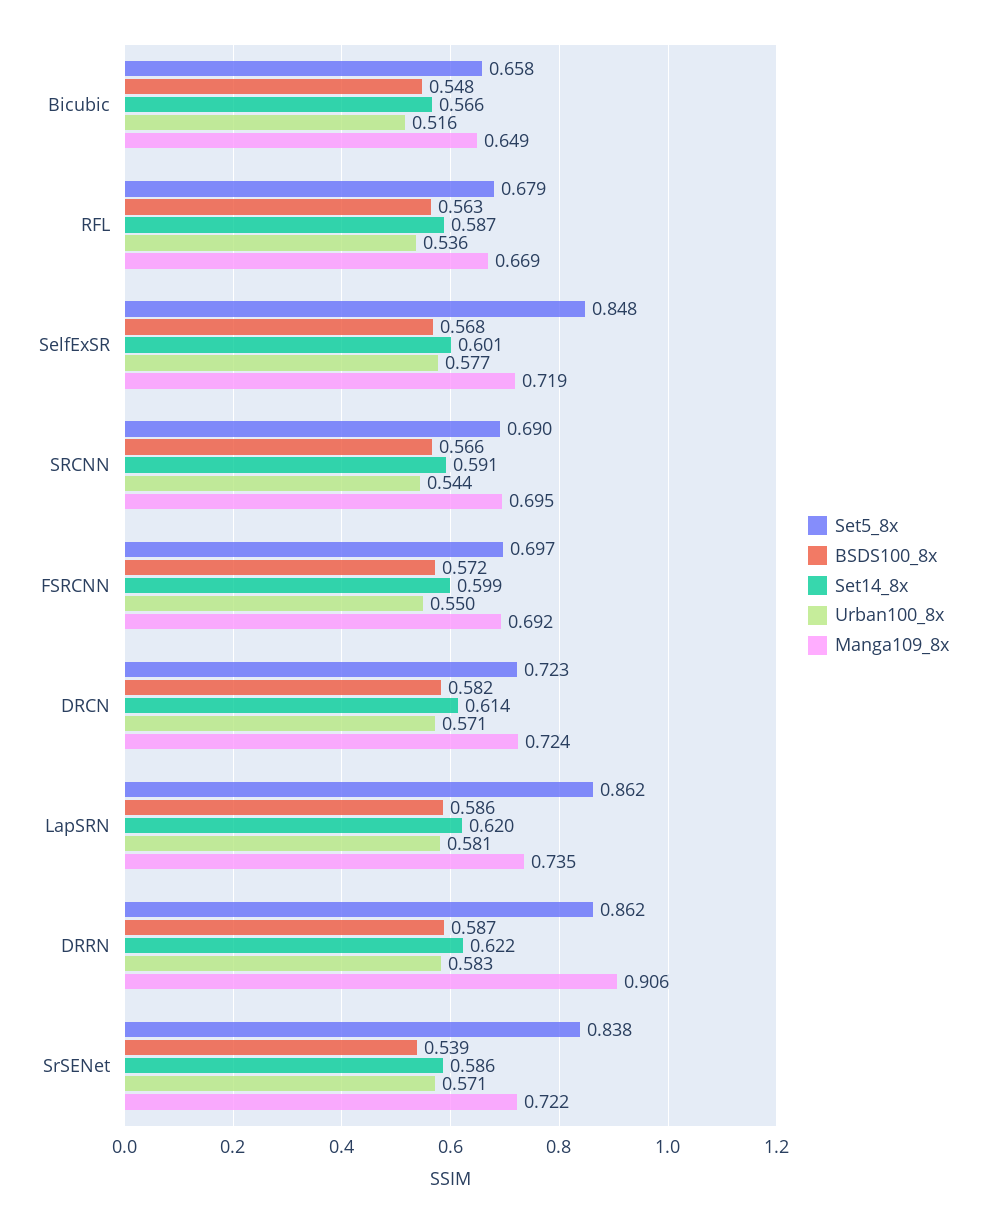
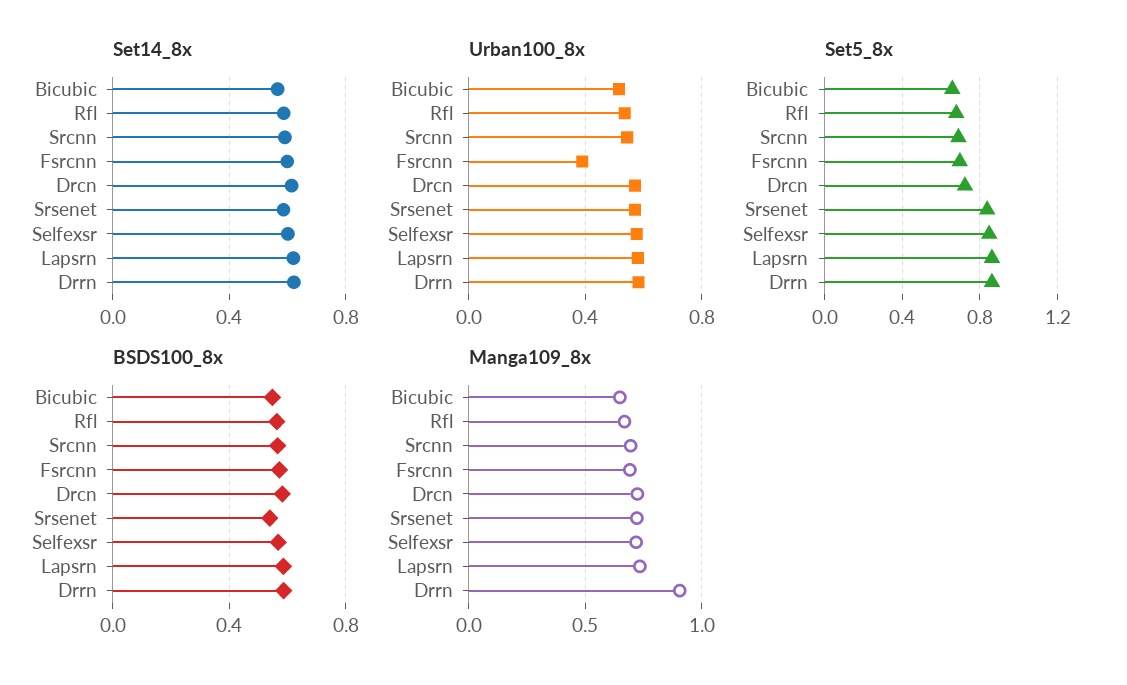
Urban100_8x, FSRCNN: 0.55 -> 0.4

